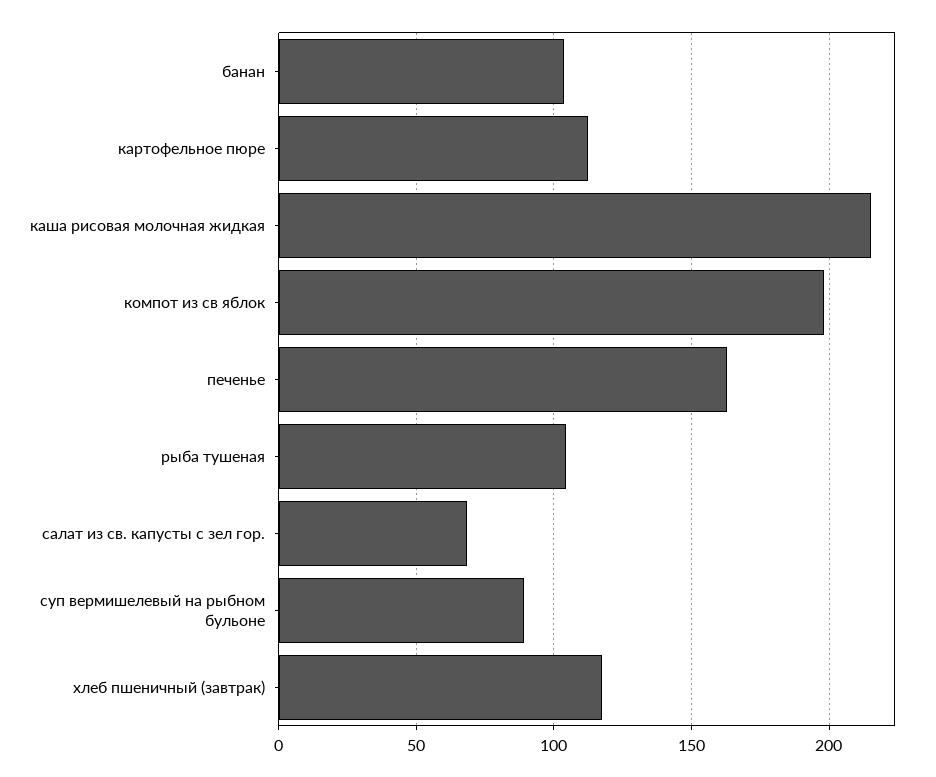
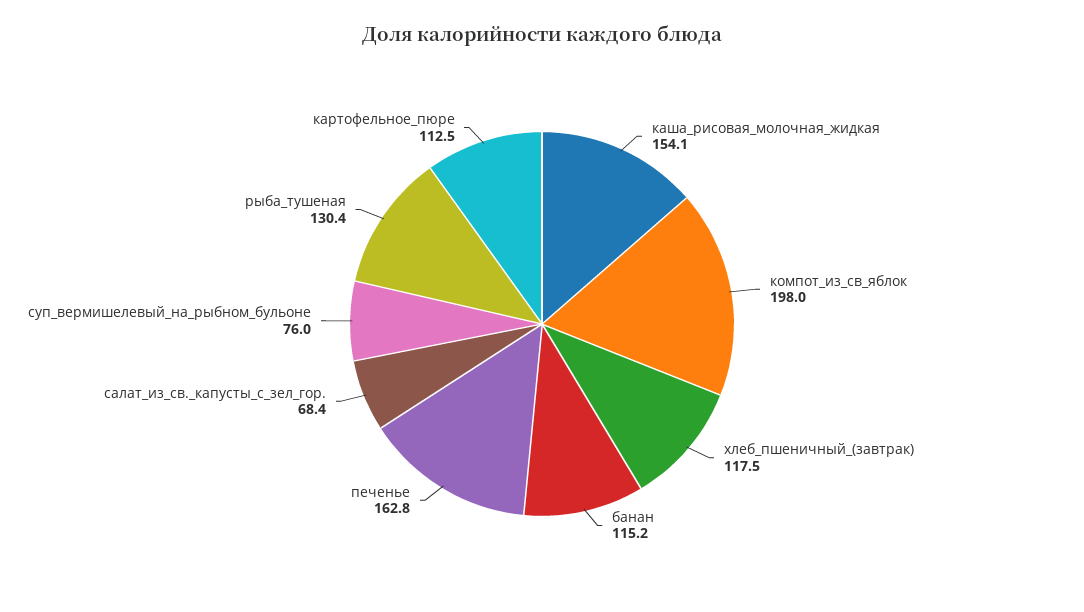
банан: 105 -> 115.2
каша рисовая молочная жидкая: 215 -> 154.1
рыба тушеная: 105 -> 130.4
суп вермишелевый на рыбном бульоне: 90 -> 76

